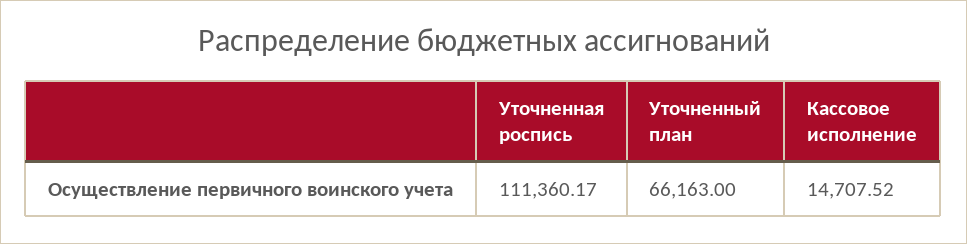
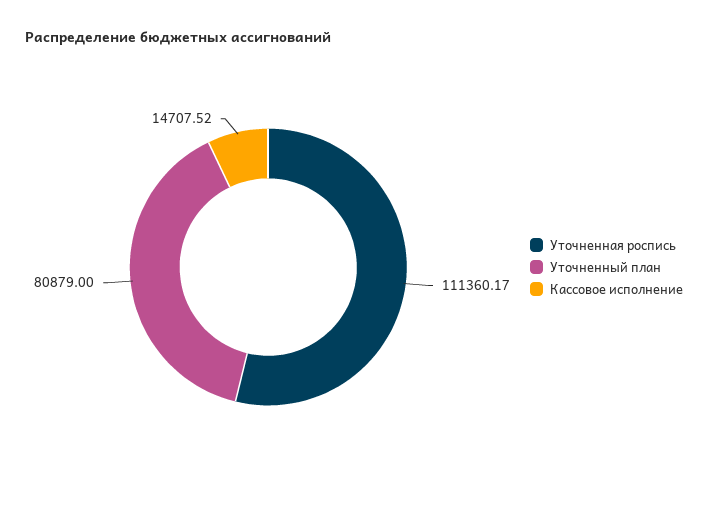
Уточненный план: 66163 -> 80879

